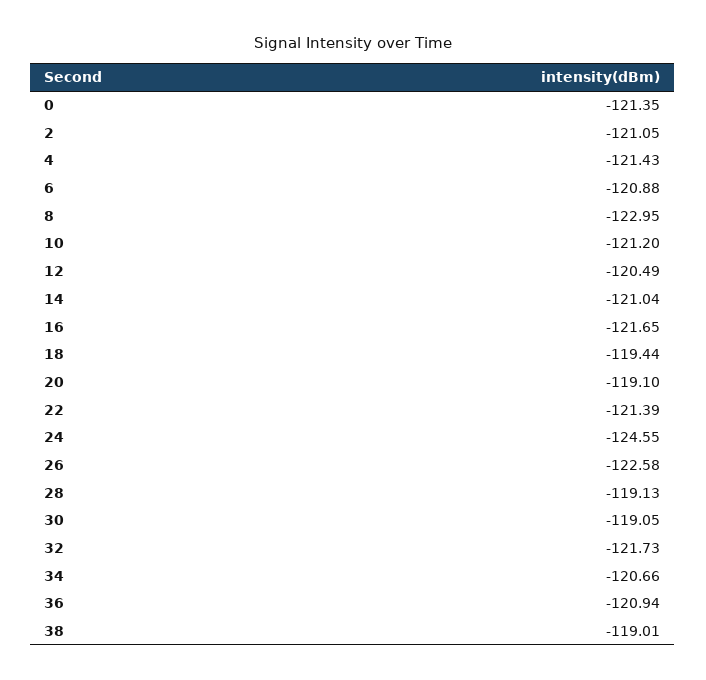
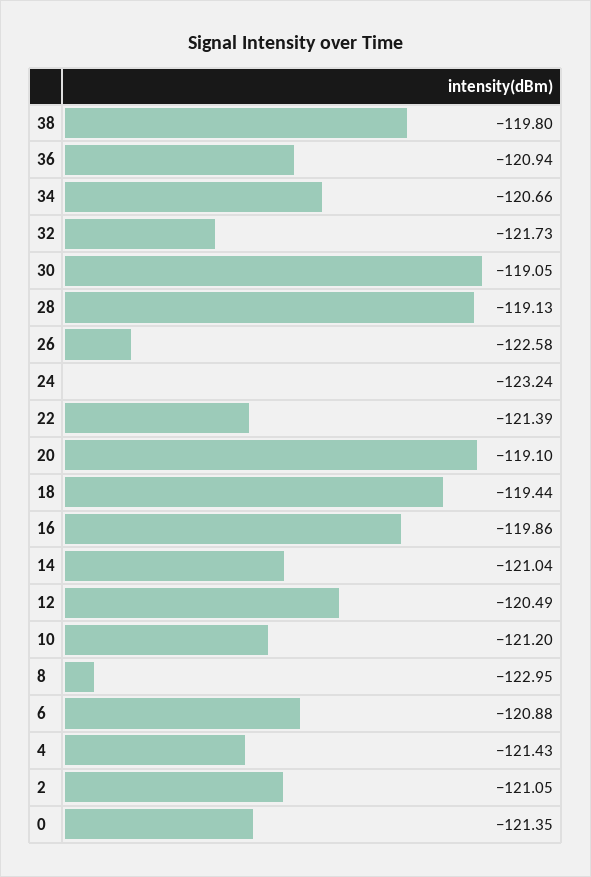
16: -121.65 -> -119.86
24: -124.55 -> -123.24
38: -119.01 -> -119.8

